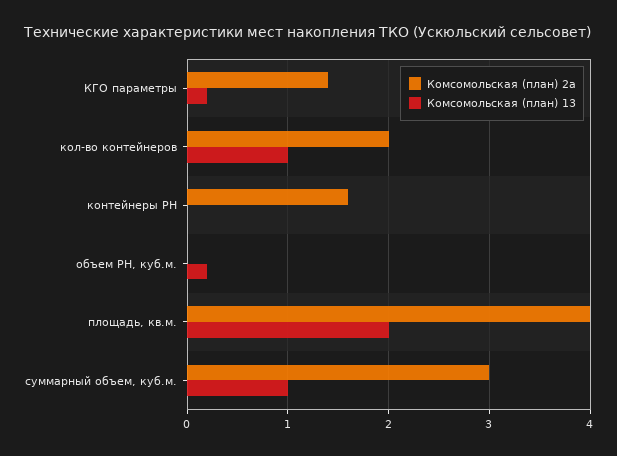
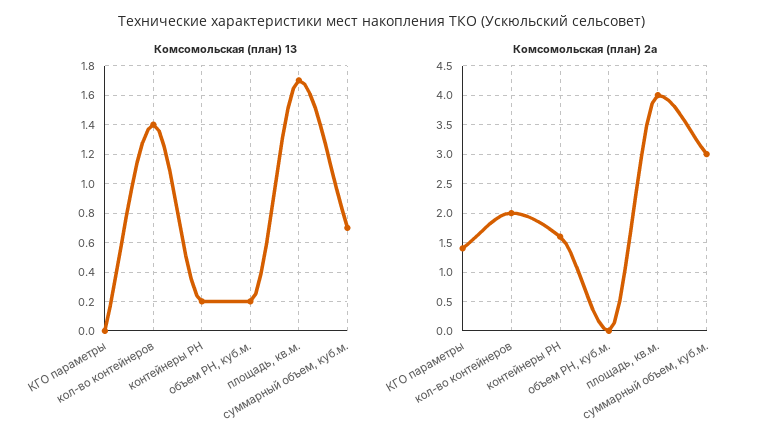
Комсомольская (план) 13, КГО параметры: 0.2 -> 0
Комсомольская (план) 13, кол-во контейнеров: 1 -> 1.4
Комсомольская (план) 13, контейнеры РН: 0 -> 0.2
Комсомольская (план) 13, площадь, кв.м.: 2 -> 1.7
Комсомольская (план) 13, суммарный объем, куб.м.: 1 -> 0.7

